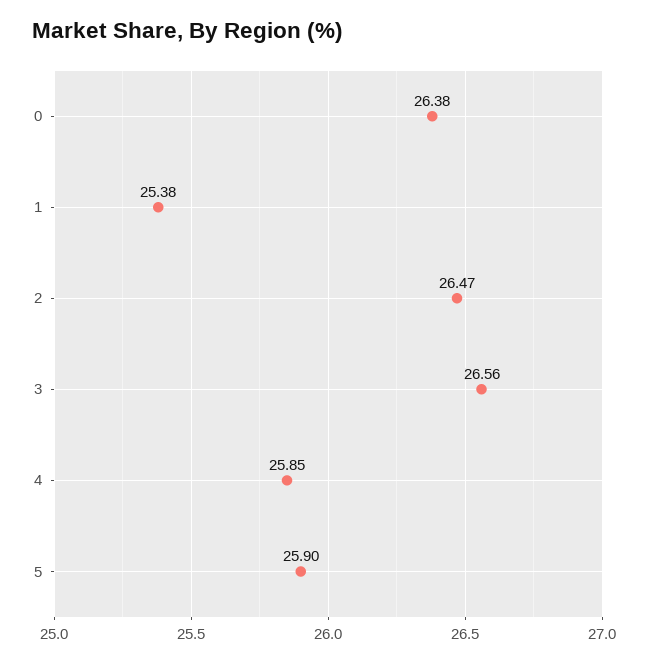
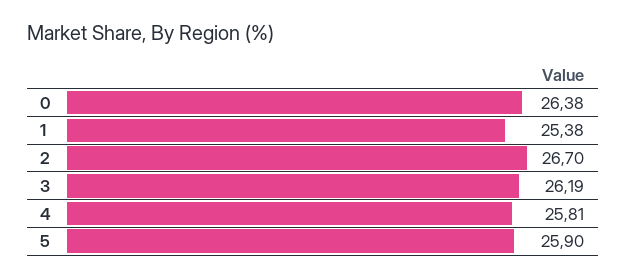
2: 26.47 -> 26.7
3: 26.56 -> 26.19
4: 25.85 -> 25.81

